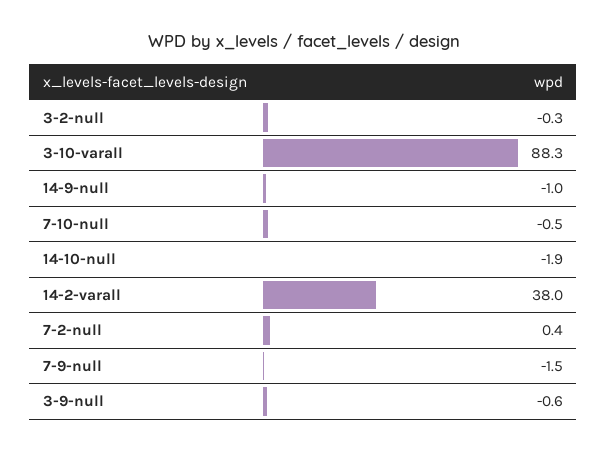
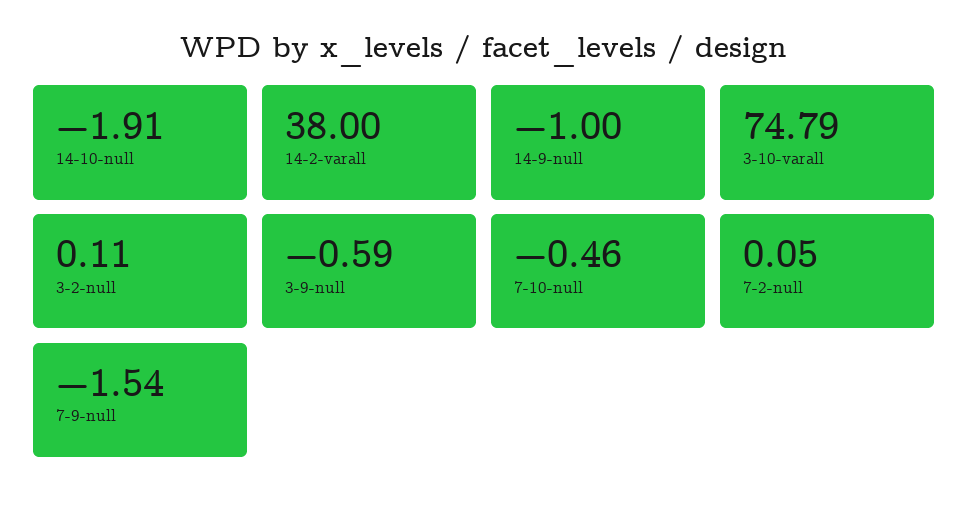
3-2-null: -0.3 -> 0.11
3-10-varall: 88.3 -> 74.79
7-2-null: 0.4 -> 0.05

